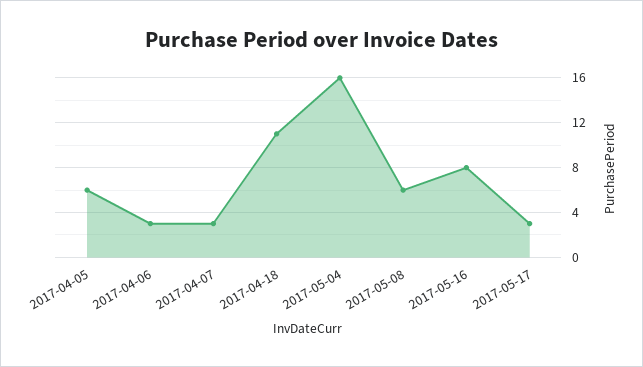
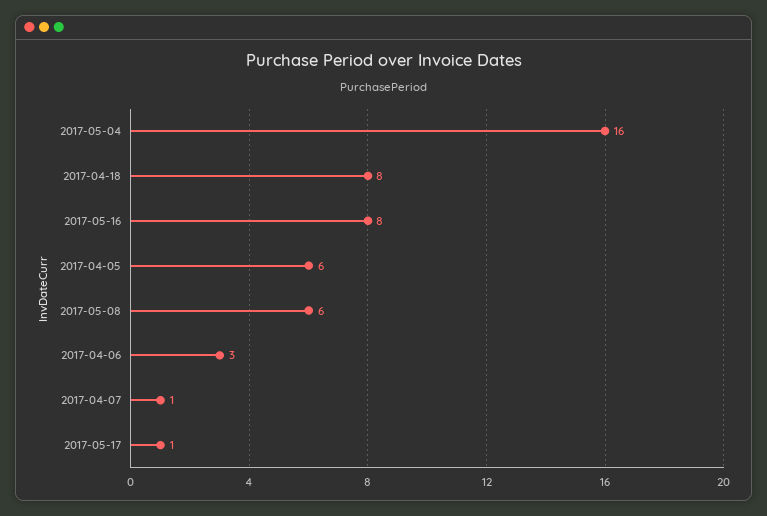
2017-04-07: 3 -> 1
2017-04-18: 11 -> 8
2017-05-17: 3 -> 1

